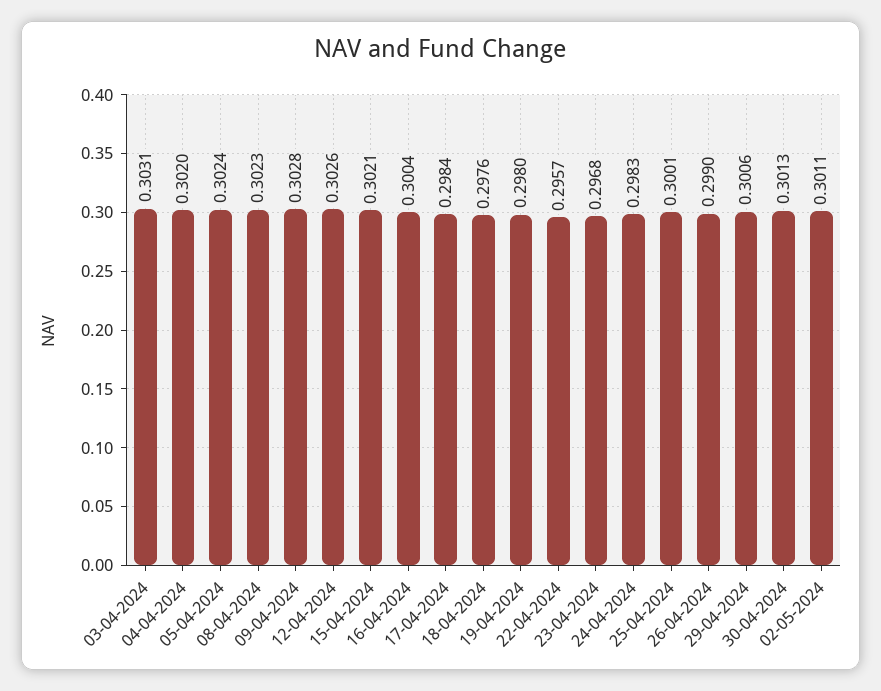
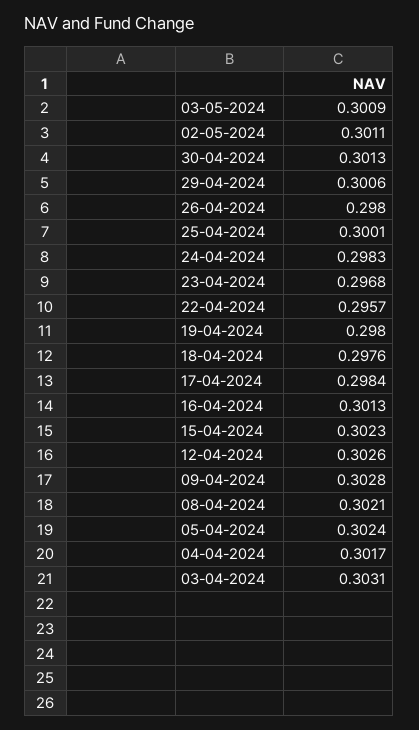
04-04-2024: 0.302 -> 0.3017
08-04-2024: 0.3023 -> 0.3021
15-04-2024: 0.3021 -> 0.3023
16-04-2024: 0.3004 -> 0.3013
26-04-2024: 0.299 -> 0.298
03-05-2024: none -> 0.3009

